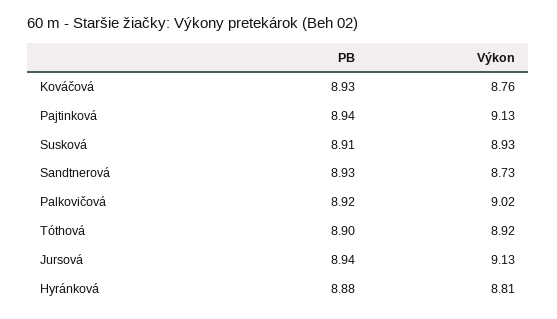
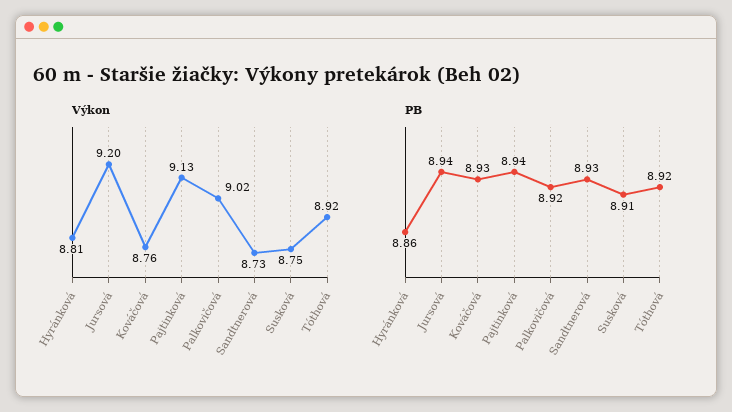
Výkon, Susková: 8.93 -> 8.75
PB, Tóthová: 8.9 -> 8.92
Výkon, Jursová: 9.13 -> 9.2
PB, Hyránková: 8.88 -> 8.86

